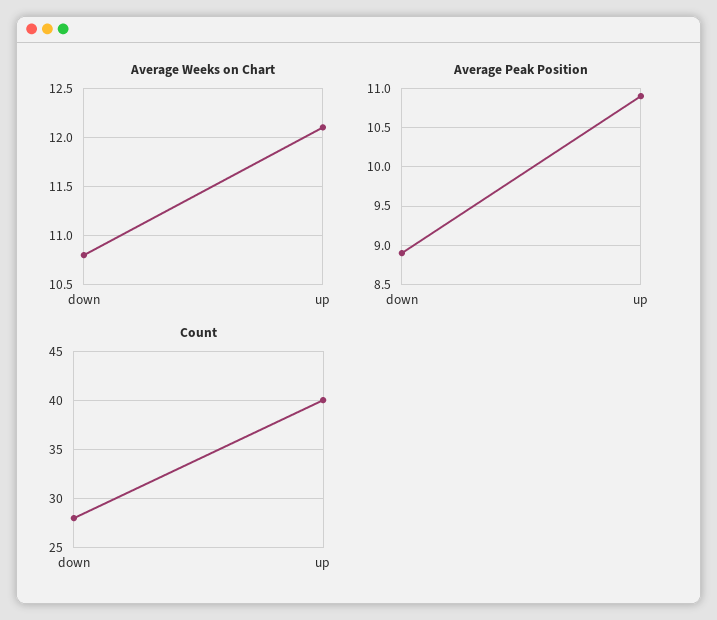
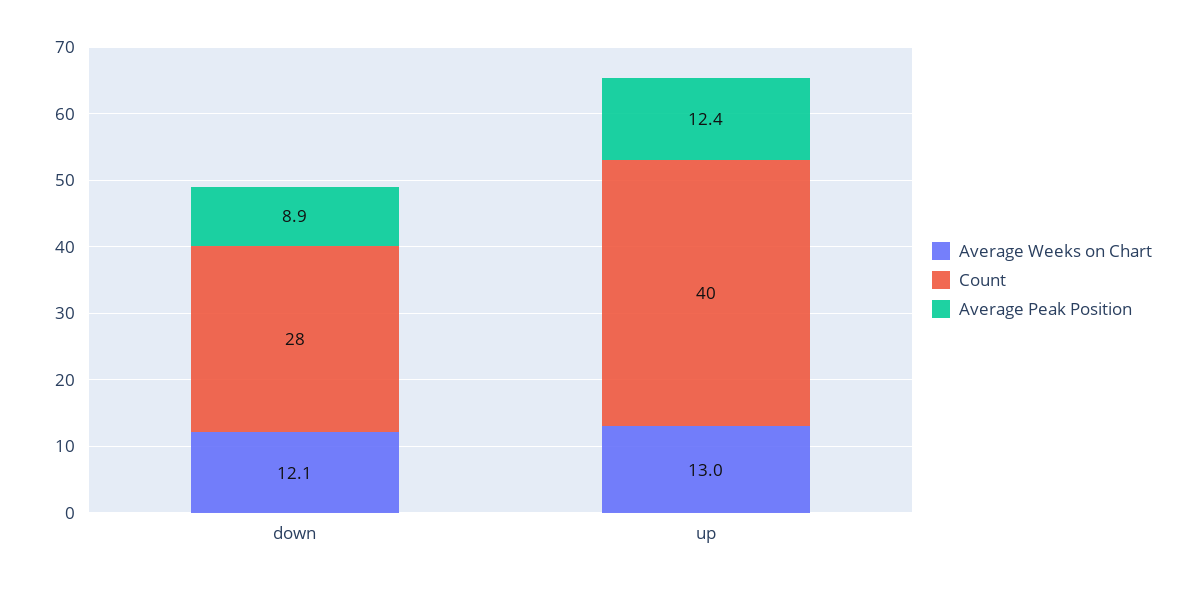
Average Weeks on Chart, down: 10.8 -> 12.1
Average Weeks on Chart, up: 12.1 -> 13
Average Peak Position, up: 10.9 -> 12.4

